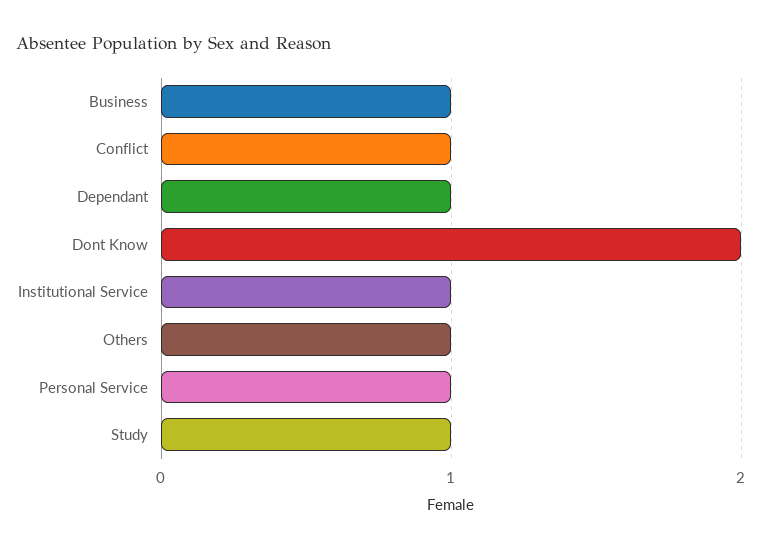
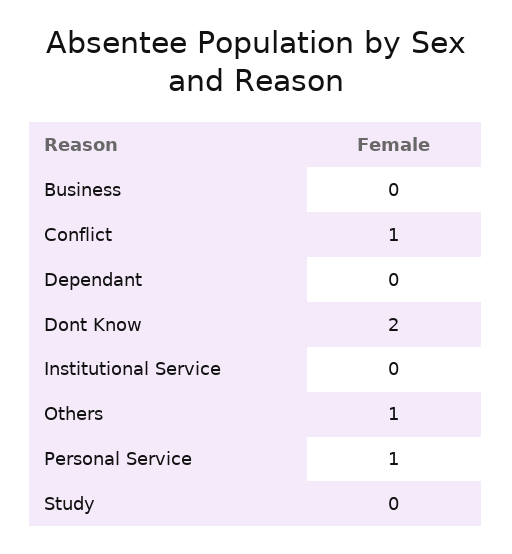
Business: 1 -> 0
Dependant: 1 -> 0
Institutional Service: 1 -> 0
Study: 1 -> 0

